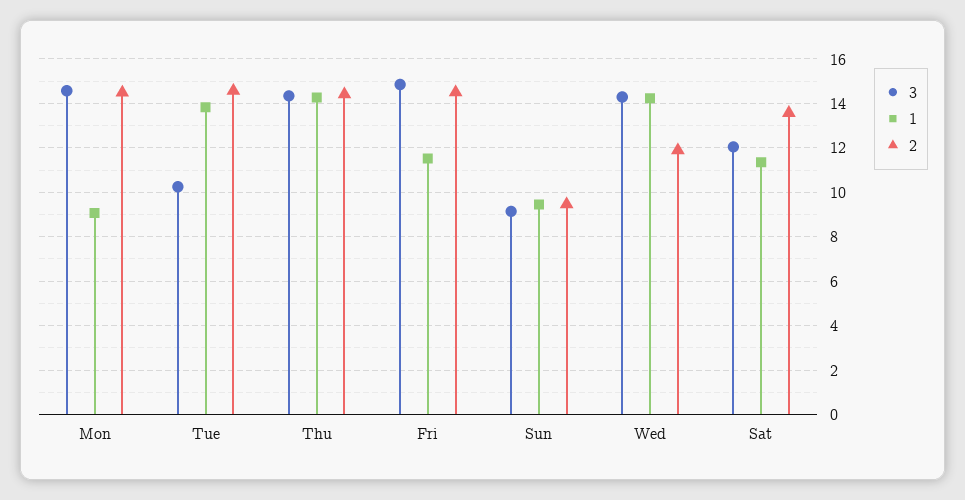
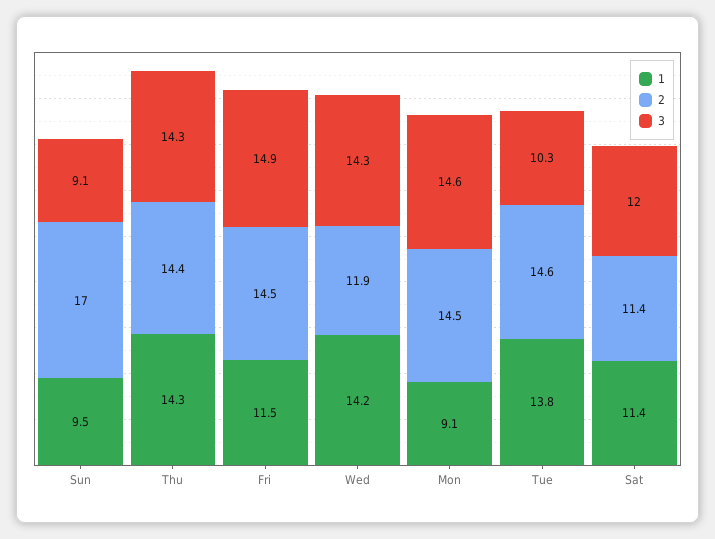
2, Sun: 9.5 -> 17
2, Sat: 13.5 -> 11.4

